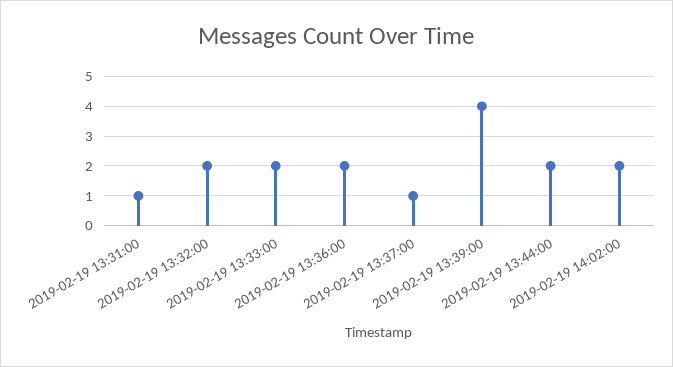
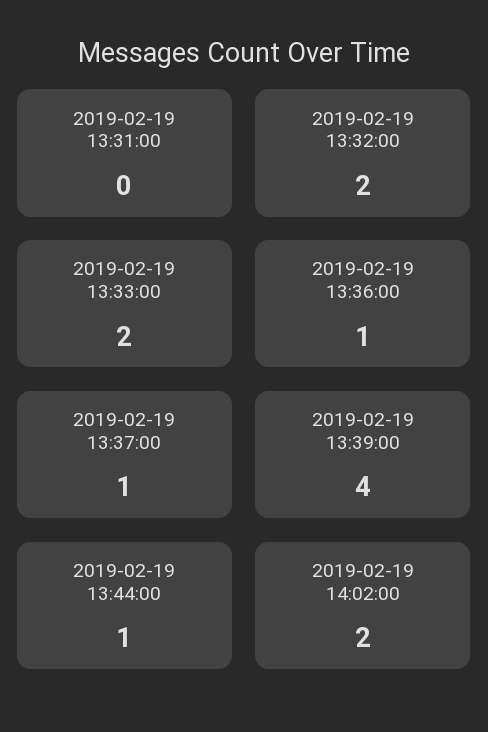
2019-02-19 13:31:00: 1 -> 0
2019-02-19 13:36:00: 2 -> 1
2019-02-19 13:44:00: 2 -> 1

